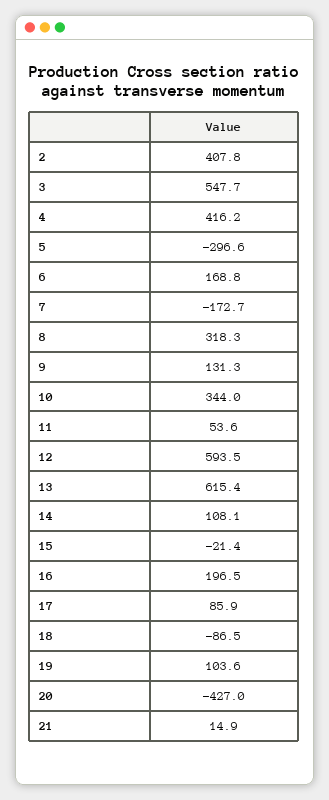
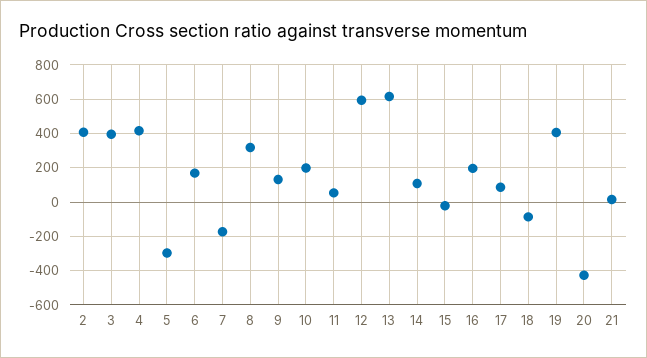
3: 547.7 -> 400
10: 344 -> 200
19: 103.6 -> 400

